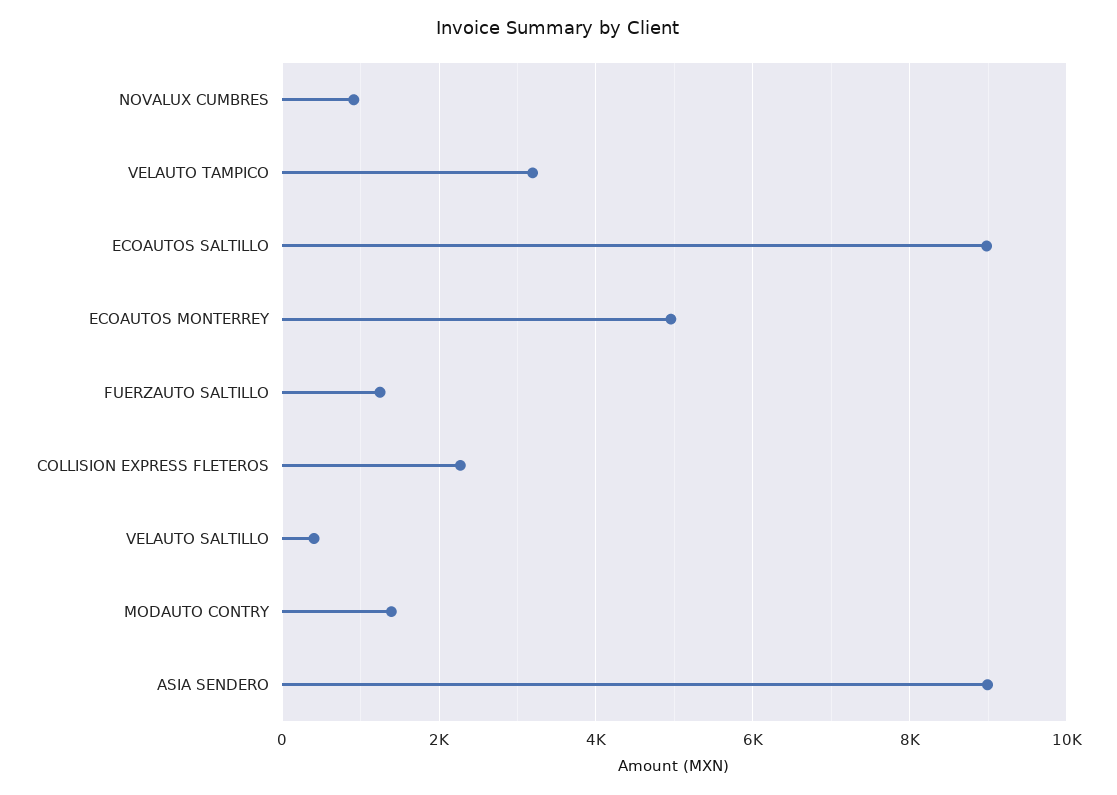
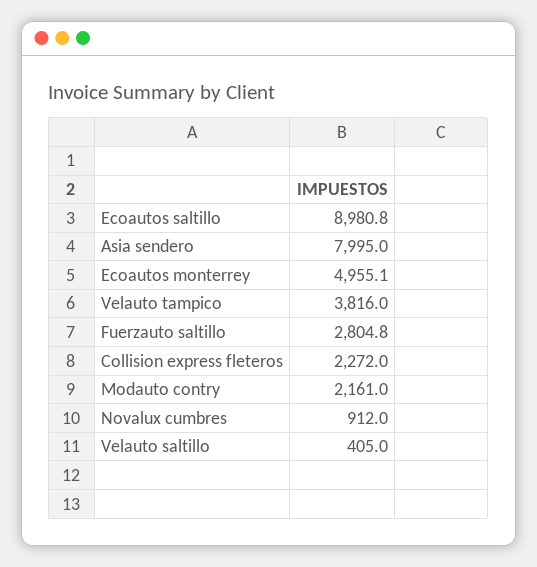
VELAUTO TAMPICO: 3200 -> 3816
FUERZAUTO SALTILLO: 1200 -> 2804.8
MODAUTO CONTRY: 1400 -> 2161
ASIA SENDERO: 9000 -> 7995

